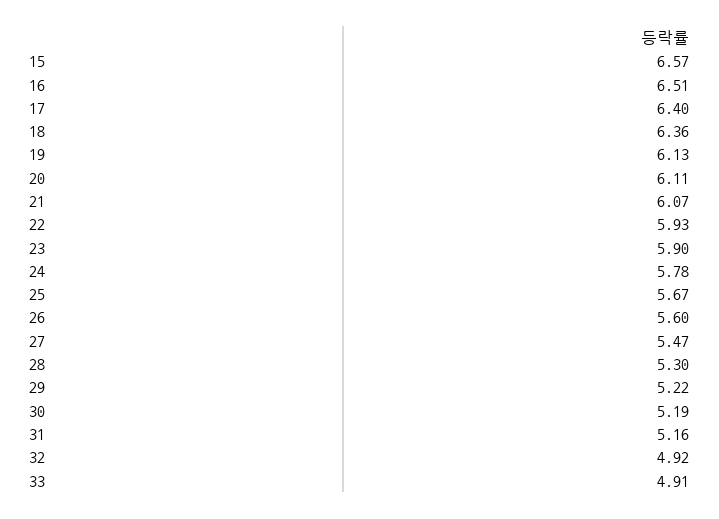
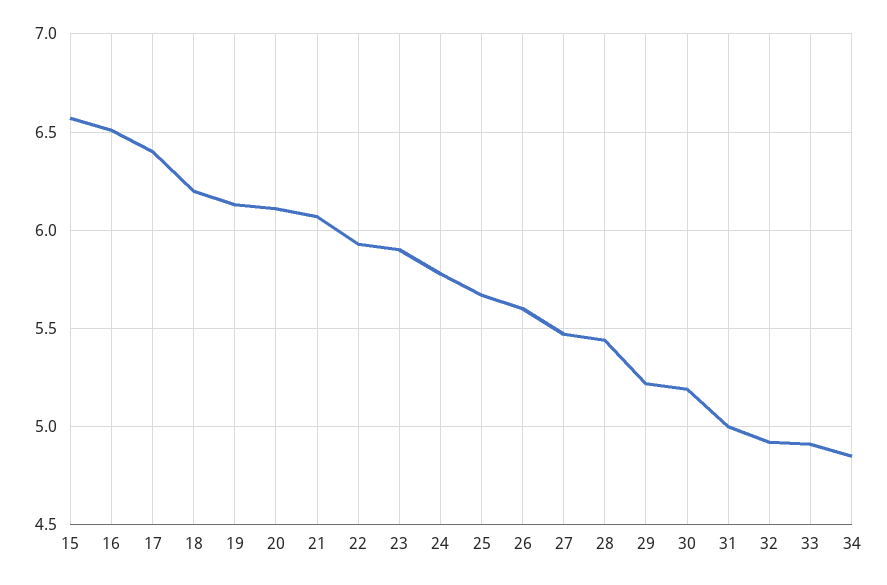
18: 6.36 -> 6.2
28: 5.3 -> 5.45
31: 5.16 -> 5
34: none -> 4.85

